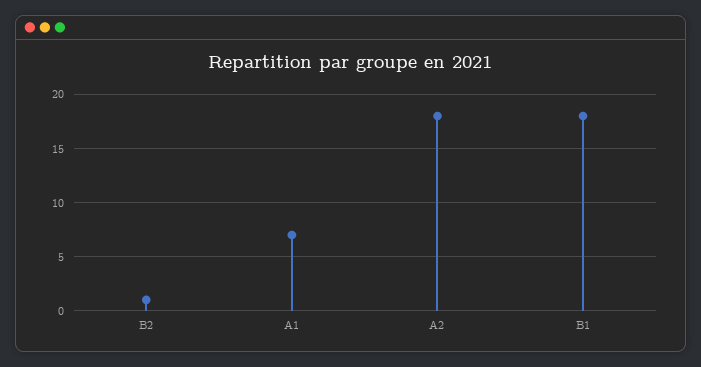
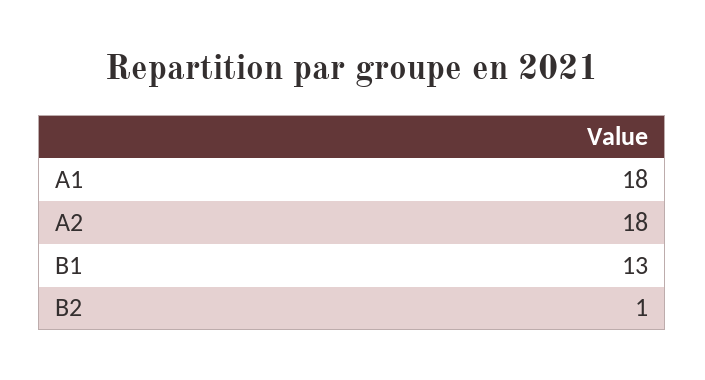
A1: 7 -> 18
B1: 18 -> 13

